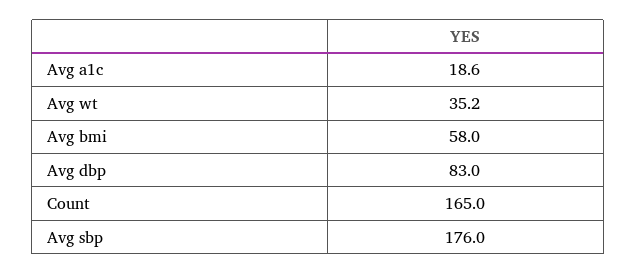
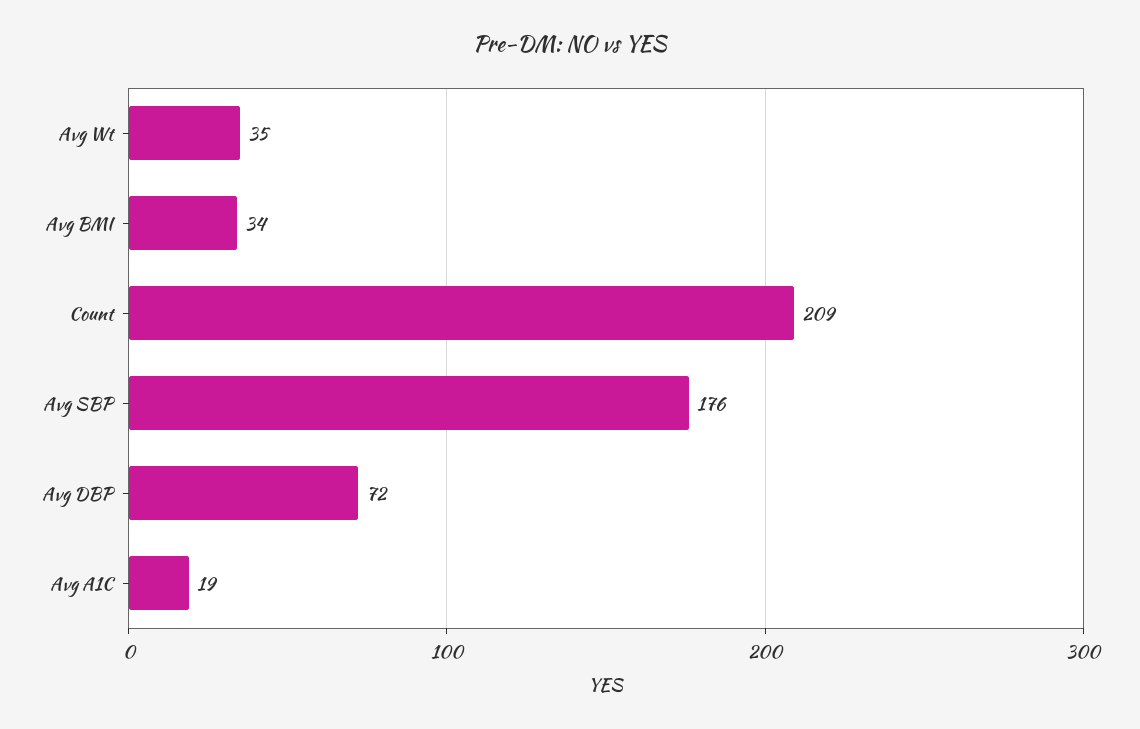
Avg bmi: 58 -> 34
Avg dbp: 83 -> 72
Count: 165 -> 209

